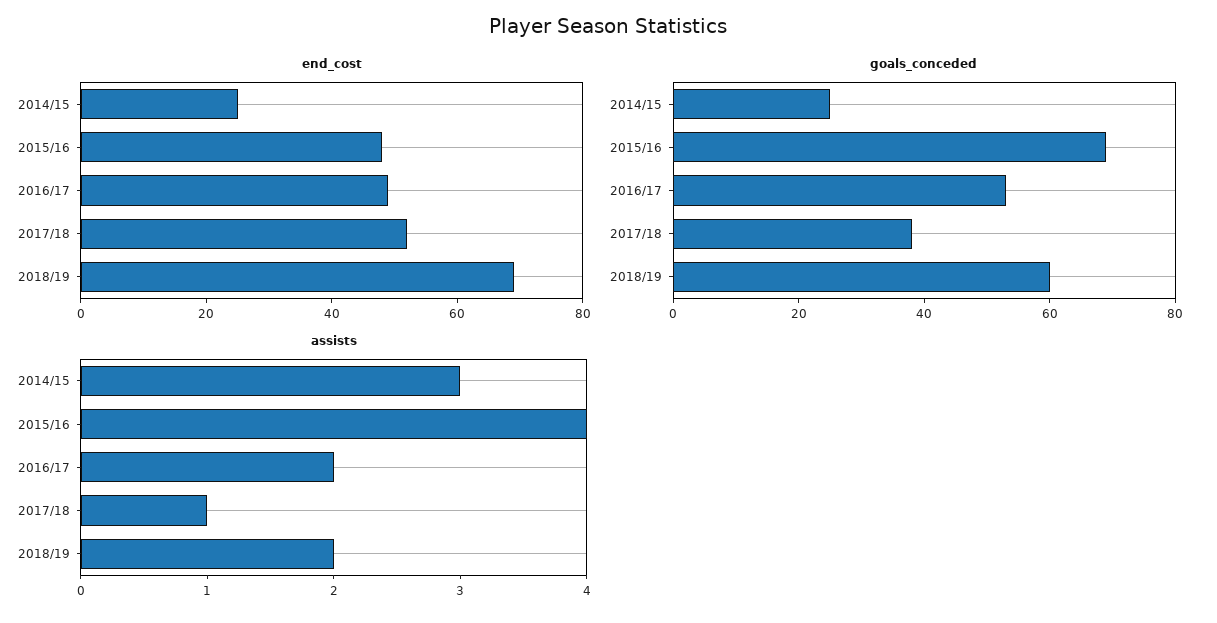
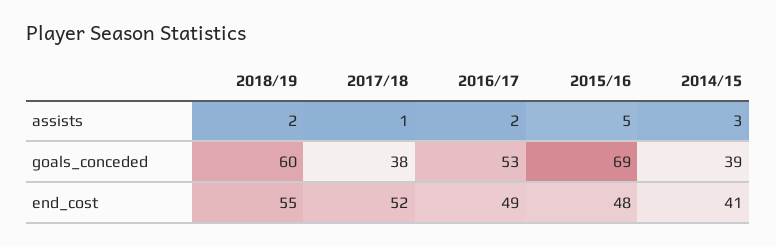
end_cost, 2014/15: 25 -> 41
end_cost, 2018/19: 70 -> 55
goals_conceded, 2014/15: 25 -> 39
assists, 2015/16: 4 -> 5

